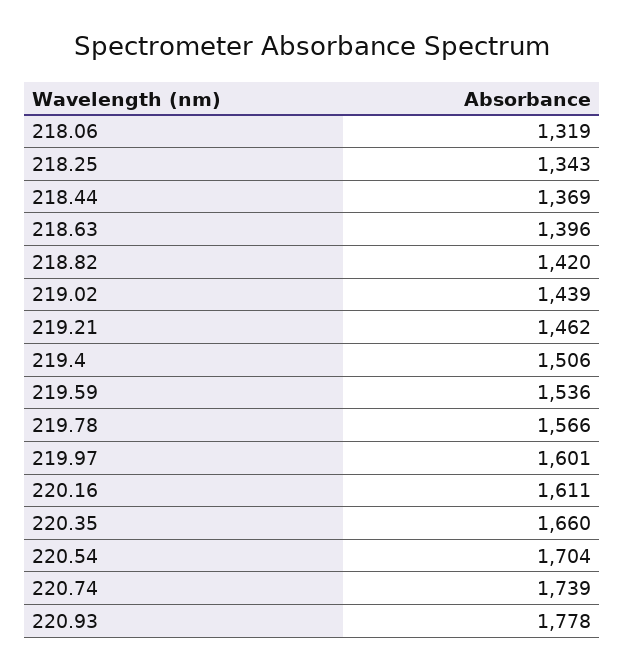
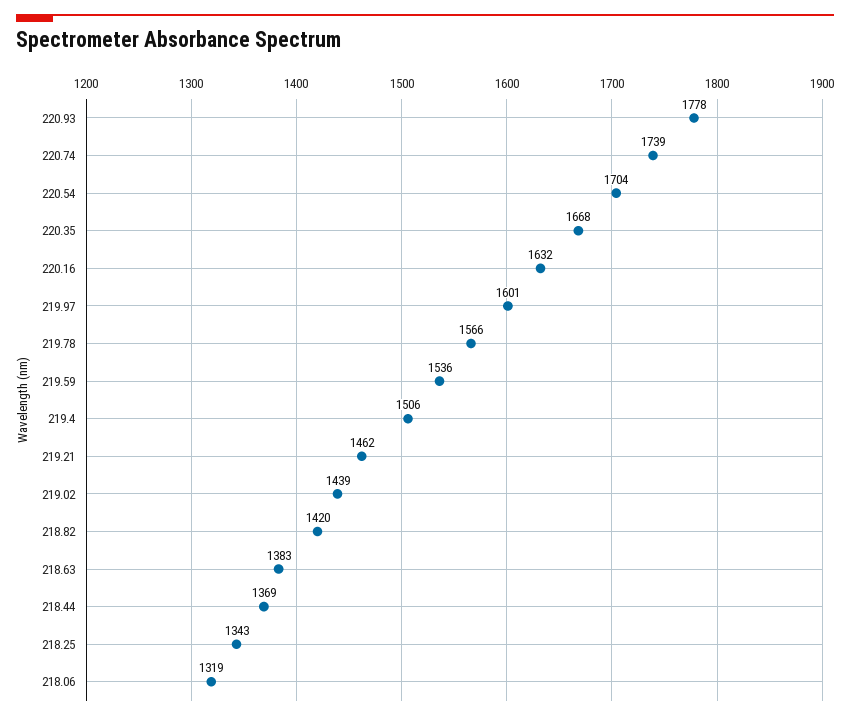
218.63: 1396 -> 1383
220.16: 1611 -> 1632
220.35: 1660 -> 1668

